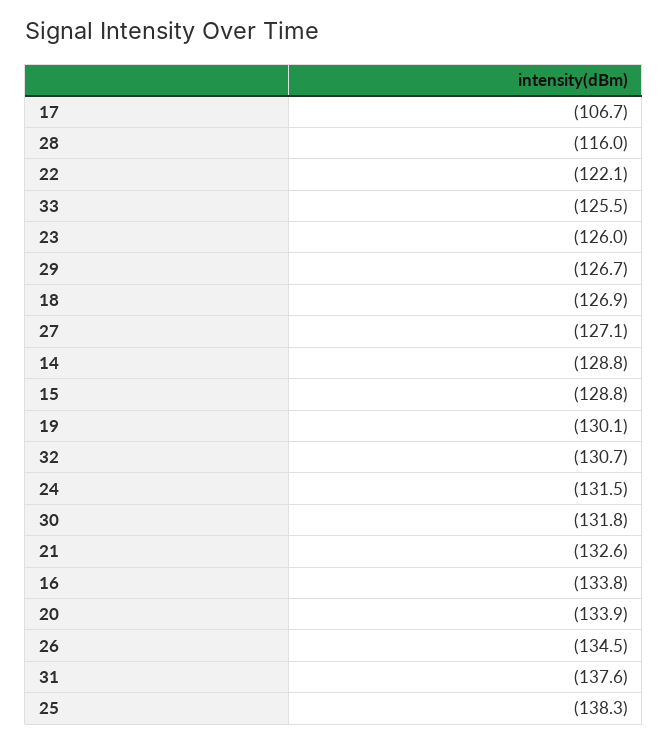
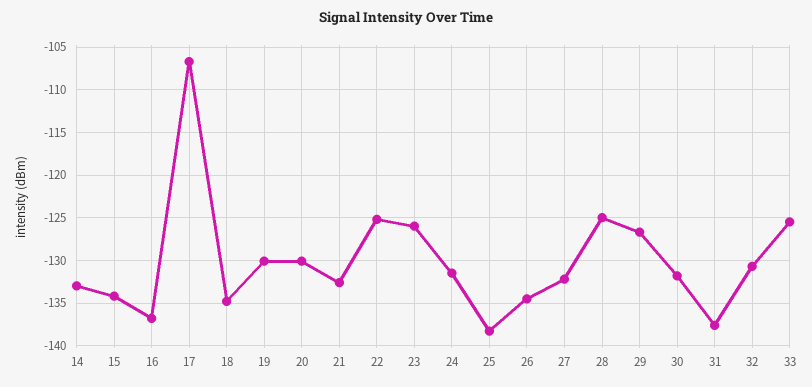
28: -116 -> -125
22: -122.1 -> -125
18: -126.9 -> -135
27: -127.1 -> -132
14: -128.8 -> -133
15: -128.8 -> -134
16: -133.8 -> -137
20: -133.9 -> -130

